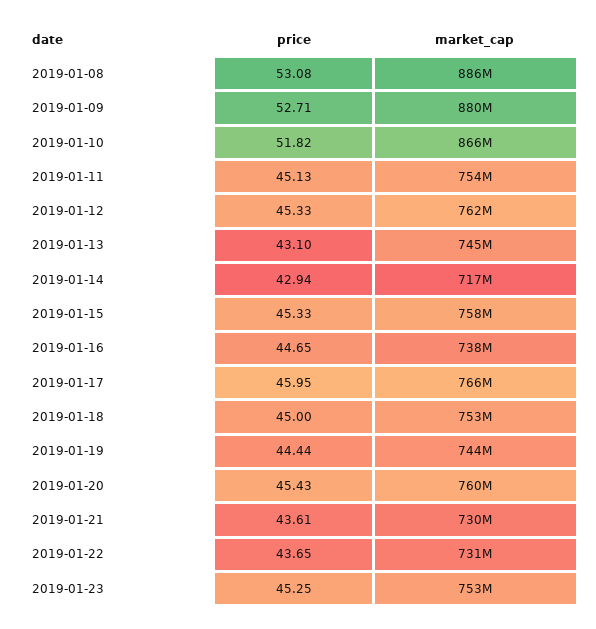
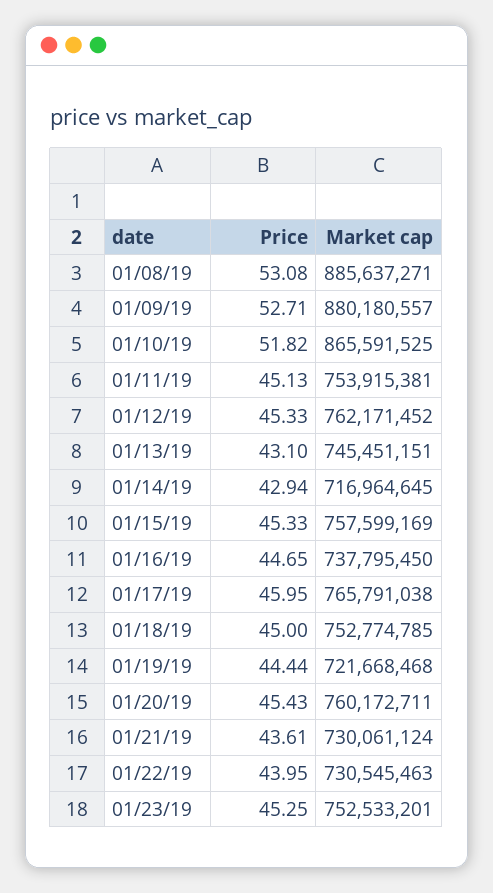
market_cap, 2019-01-19: 744000000 -> 721668468
price, 2019-01-22: 43.65 -> 43.95

